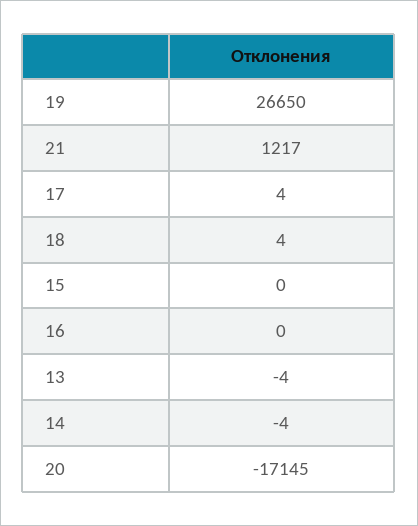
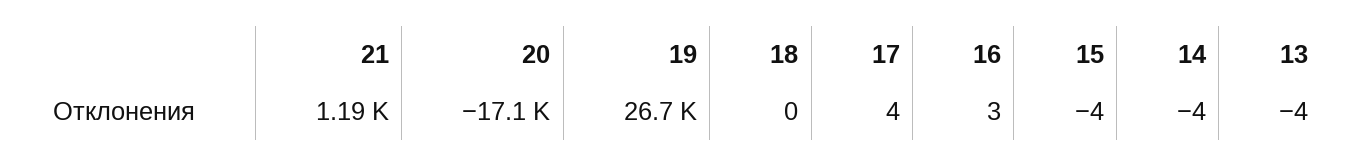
21: 1217 -> 1190
18: 4 -> 0
15: 0 -> -4
16: 0 -> 3

